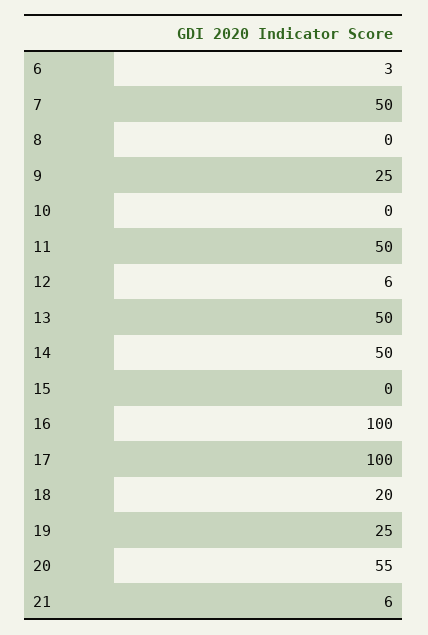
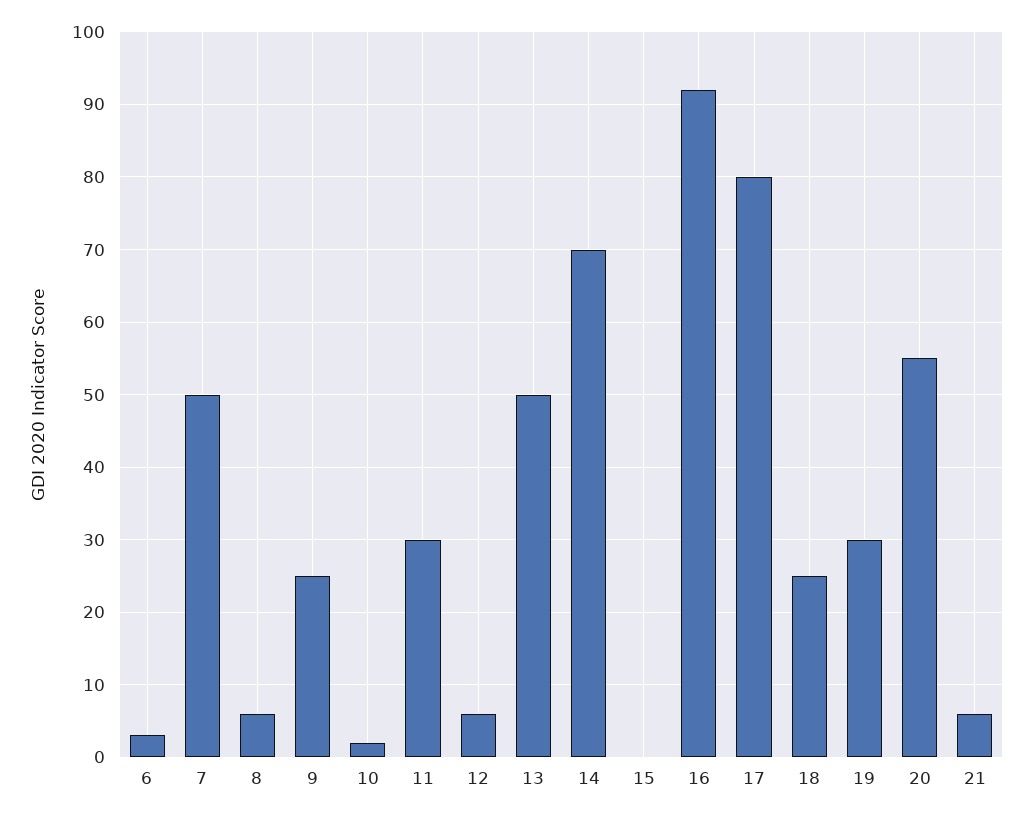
8: 0 -> 6
10: 0 -> 2
11: 50 -> 30
14: 50 -> 70
16: 100 -> 92
17: 100 -> 80
18: 20 -> 25
19: 25 -> 30

